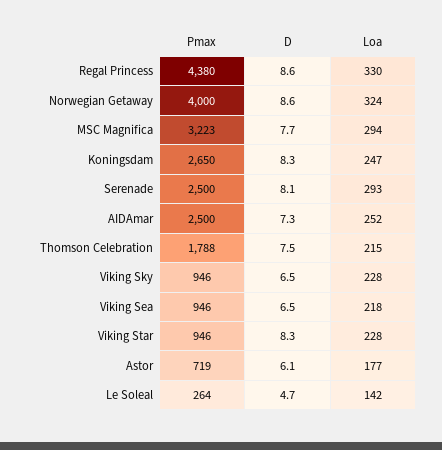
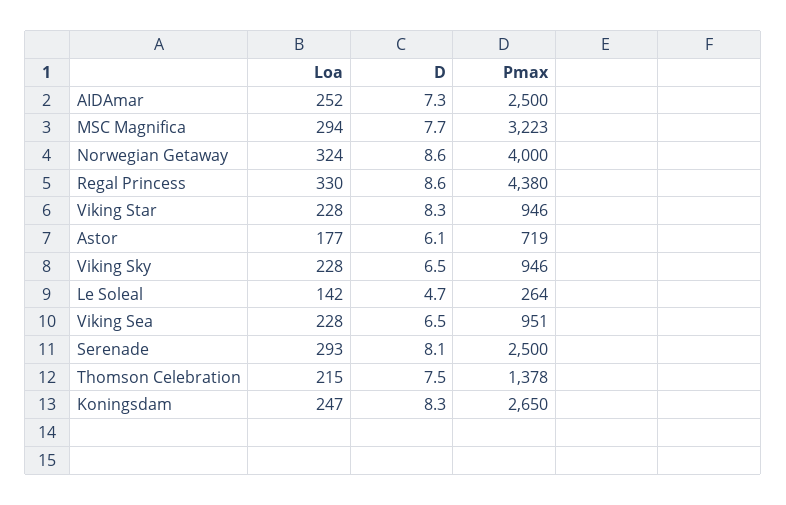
Pmax, Thomson Celebration: 1788 -> 1378
Pmax, Viking Sea: 946 -> 951
Loa, Viking Sea: 218 -> 228

